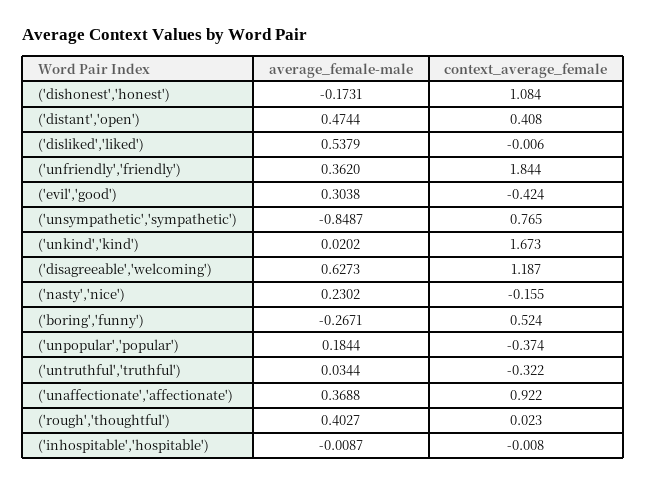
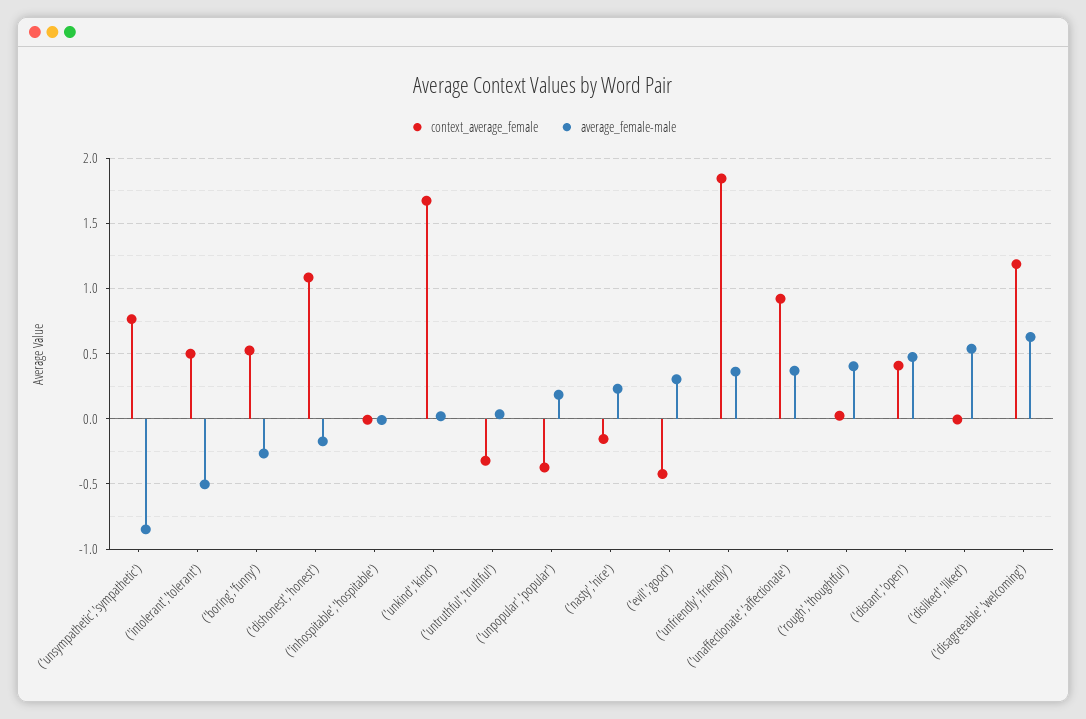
context_average_female, ('intolerant','tolerant'): none -> 0.5
average_female-male, ('intolerant','tolerant'): none -> -0.5

